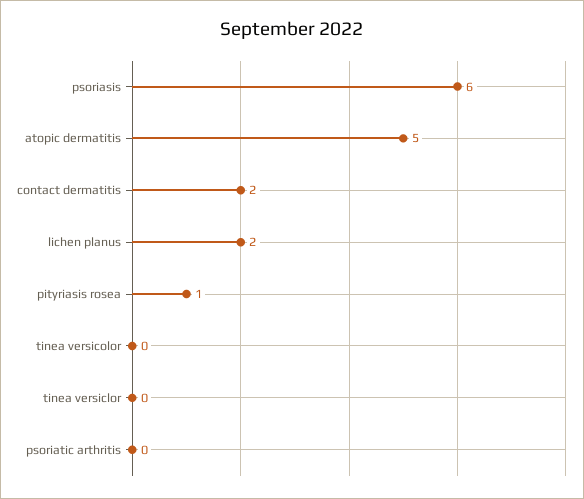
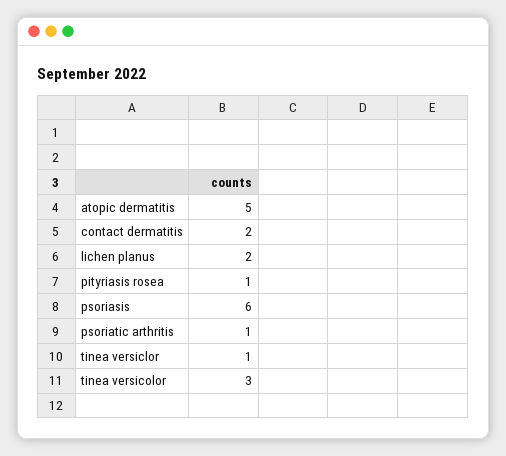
tinea versicolor: 0 -> 3
tinea versiclor: 0 -> 1
psoriatic arthritis: 0 -> 1

